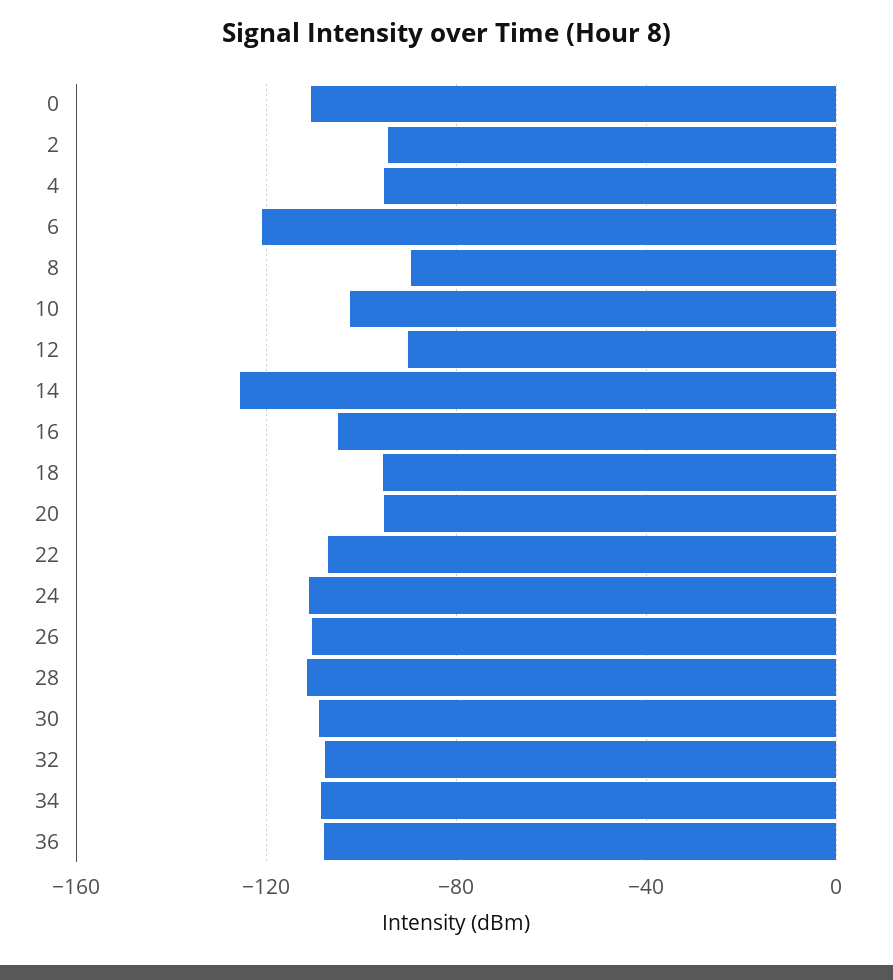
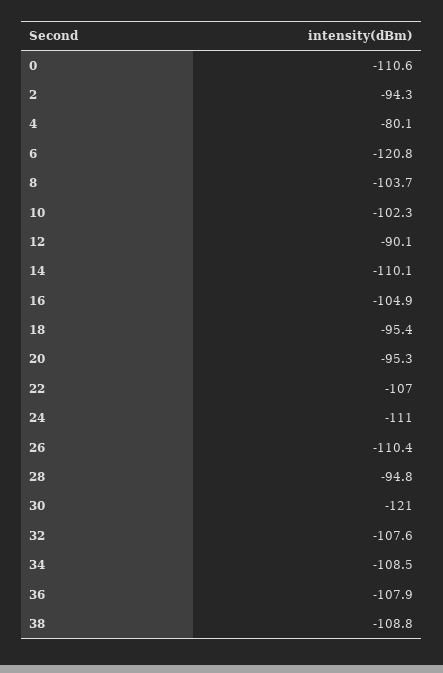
4: -95 -> -80.1
8: -90 -> -103.7
14: -125 -> -110.1
28: -110 -> -94.8
30: -110 -> -121
38: none -> -108.8

